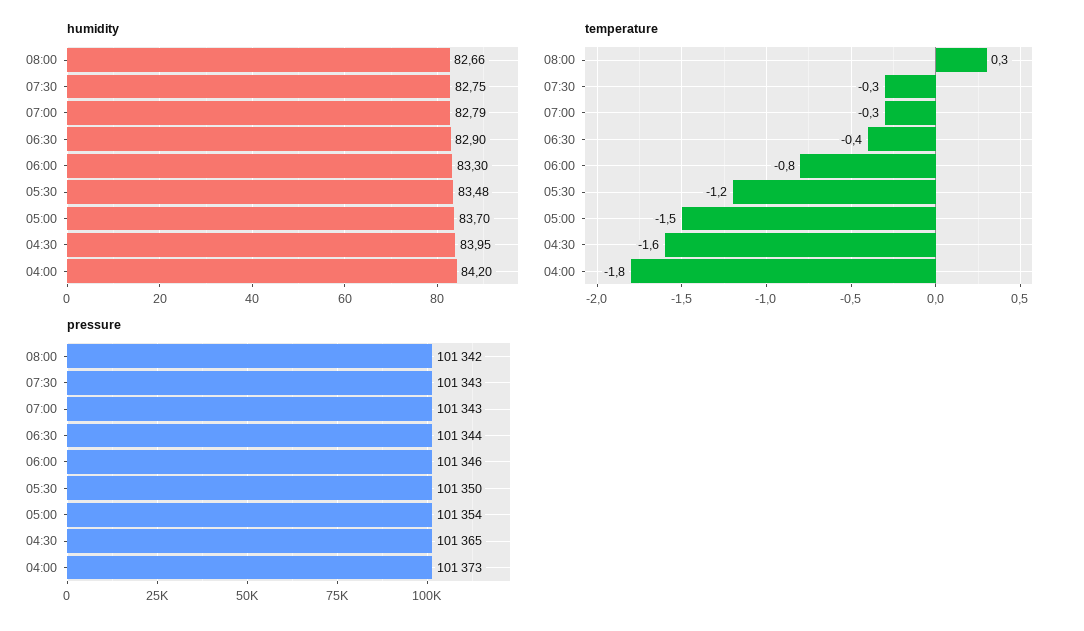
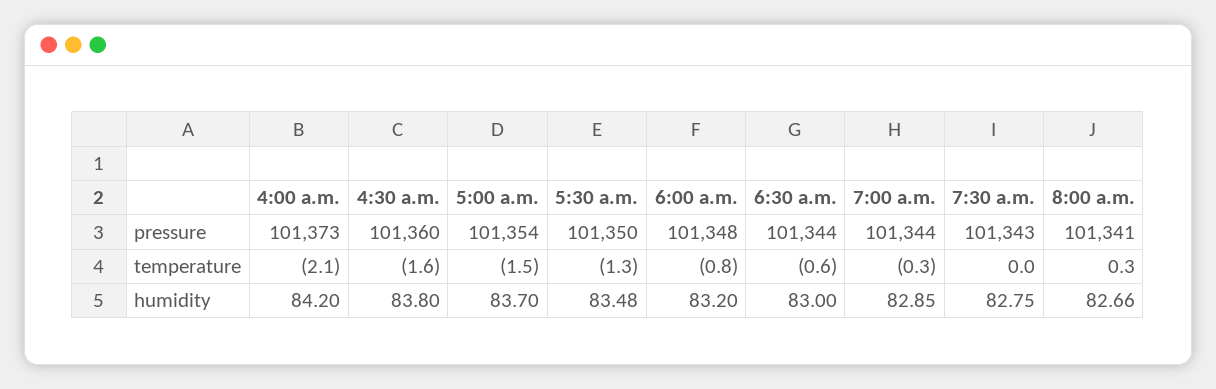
humidity, 07:00: 82.79 -> 82.85
humidity, 06:30: 82.9 -> 83
humidity, 06:00: 83.3 -> 83.2
humidity, 04:30: 83.95 -> 83.8
temperature, 07:30: -0.3 -> 0
temperature, 06:30: -0.4 -> -0.6
temperature, 05:30: -1.2 -> -1.3
temperature, 04:00: -1.8 -> -2.1
pressure, 08:00: 101342 -> 101341
pressure, 07:00: 101343 -> 101344
pressure, 06:00: 101346 -> 101348
pressure, 04:30: 101365 -> 101360

